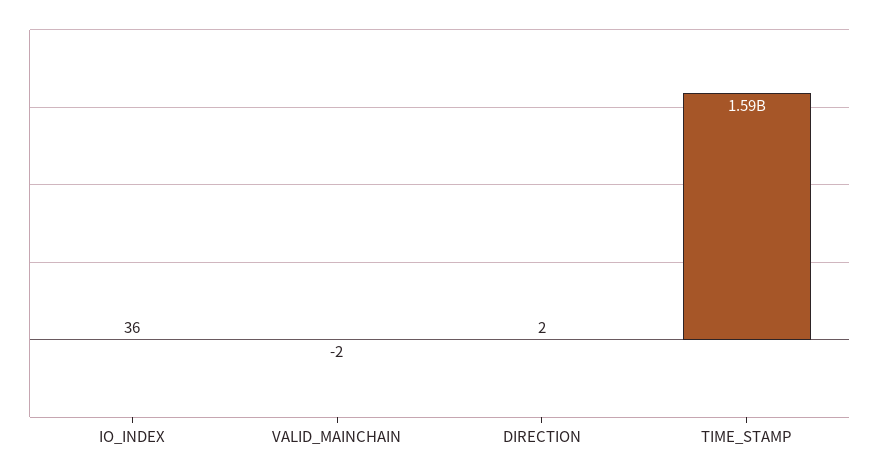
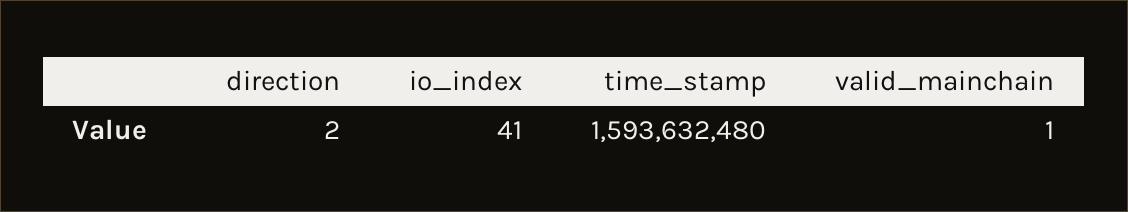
IO_INDEX: 36 -> 41
VALID_MAINCHAIN: -2 -> 1

